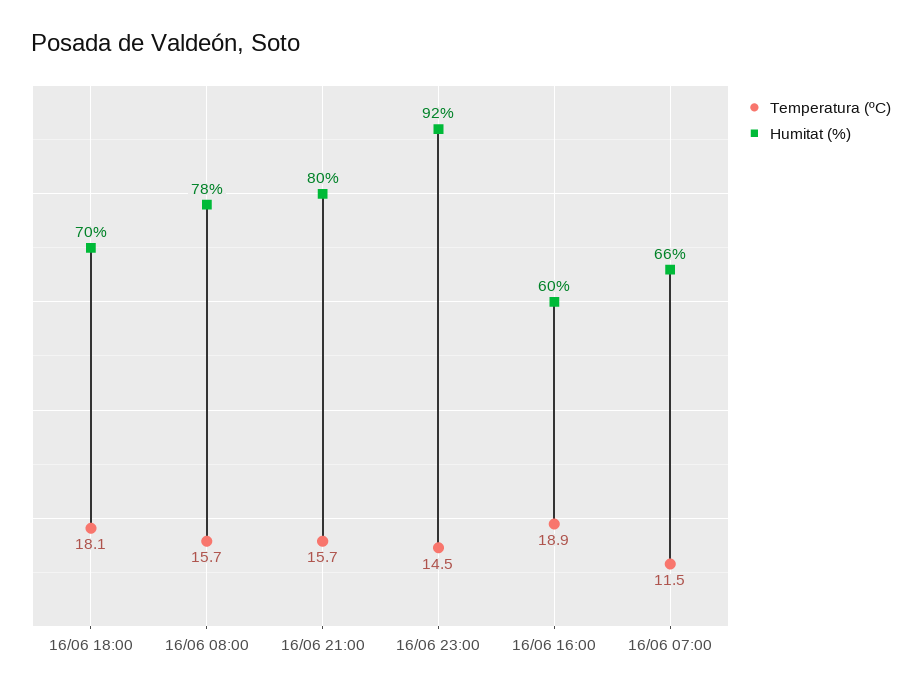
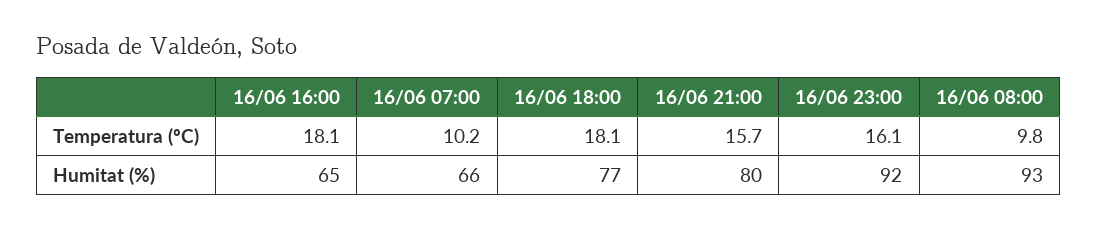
Humitat (%), 16/06 18:00: 70 -> 77
Temperatura (ºC), 16/06 08:00: 15.7 -> 9.8
Humitat (%), 16/06 08:00: 78 -> 93
Temperatura (ºC), 16/06 23:00: 14.5 -> 16.1
Temperatura (ºC), 16/06 16:00: 18.9 -> 18.1
Humitat (%), 16/06 16:00: 60 -> 65
Temperatura (ºC), 16/06 07:00: 11.5 -> 10.2

